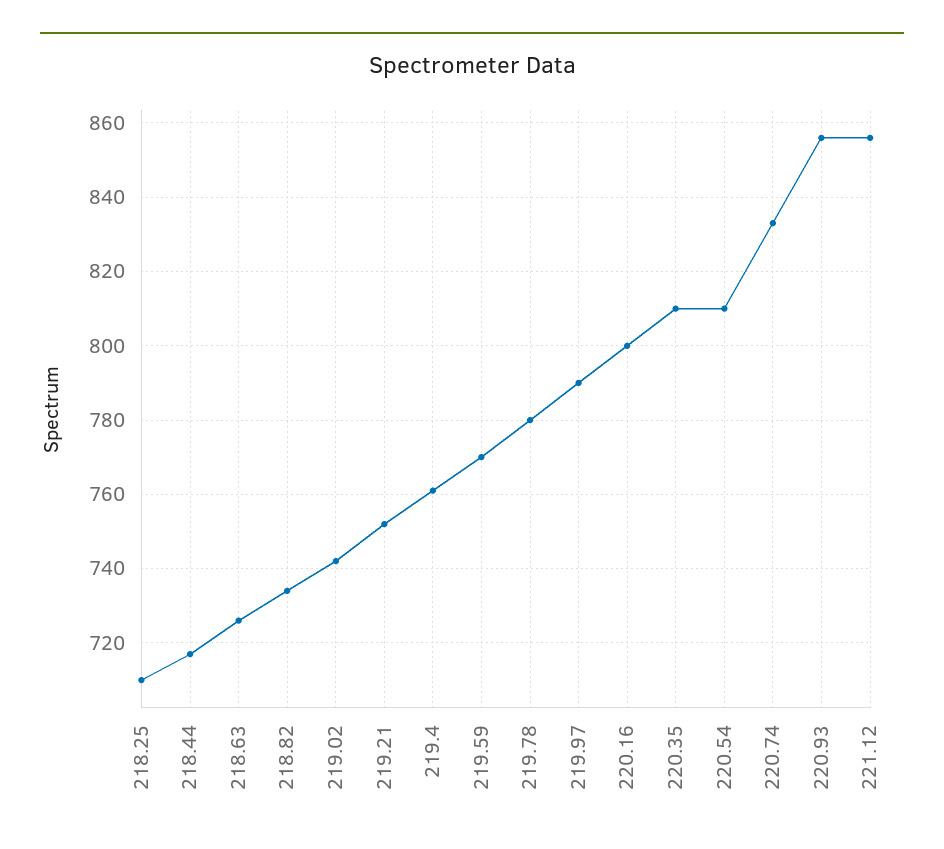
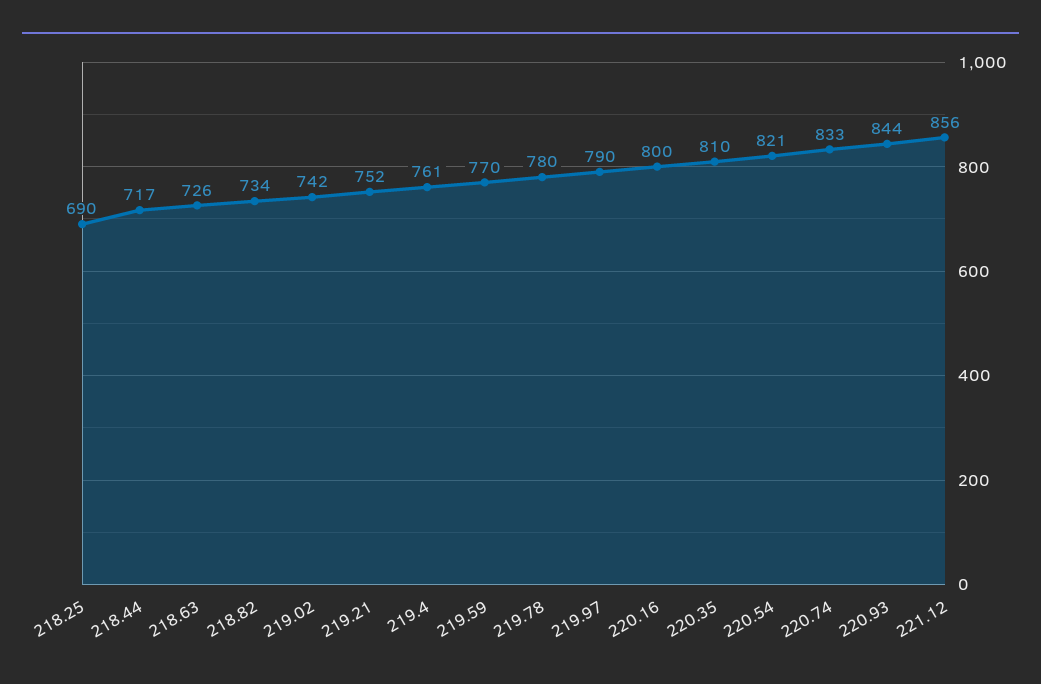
218.25: 710 -> 690
220.54: 810 -> 821
220.93: 855 -> 844

